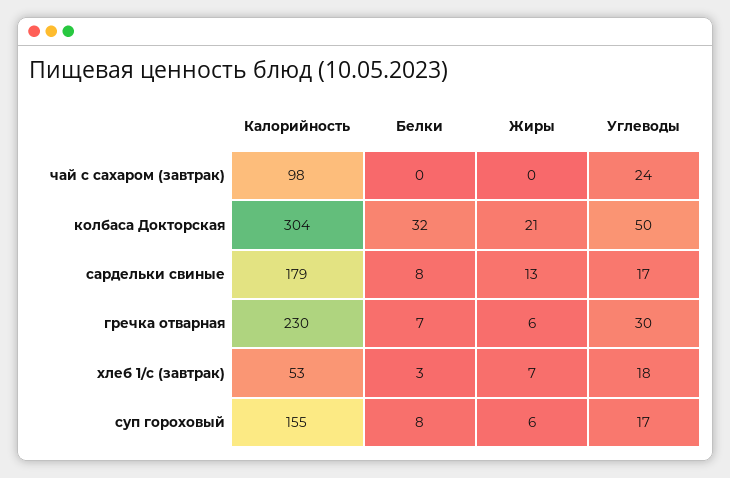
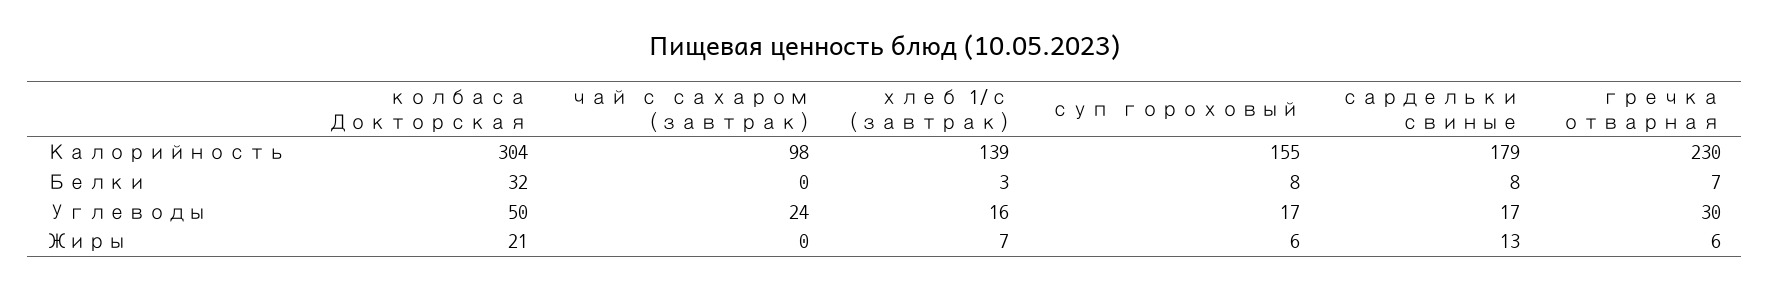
Калорийность, хлеб 1/с (завтрак): 53 -> 139
Углеводы, хлеб 1/с (завтрак): 18 -> 16

